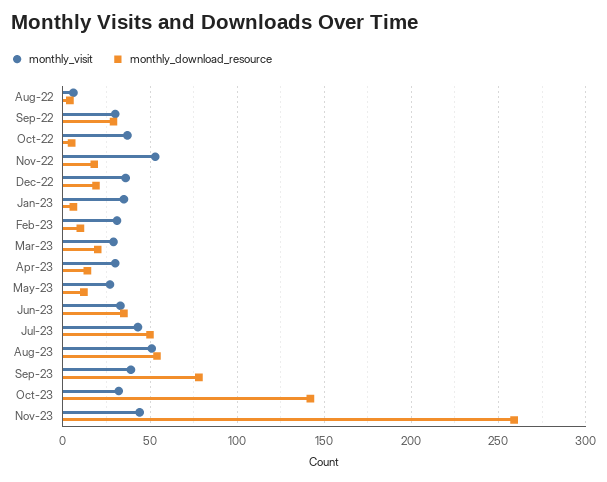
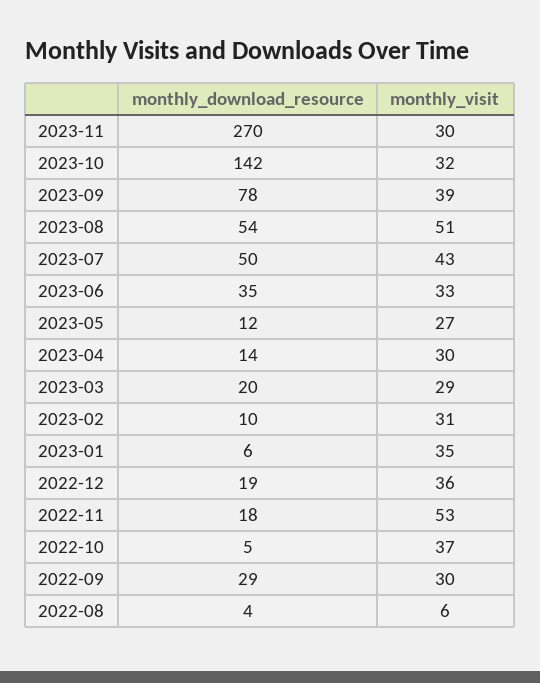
monthly_visit, Nov-23: 45 -> 30
monthly_download_resource, Nov-23: 260 -> 270

